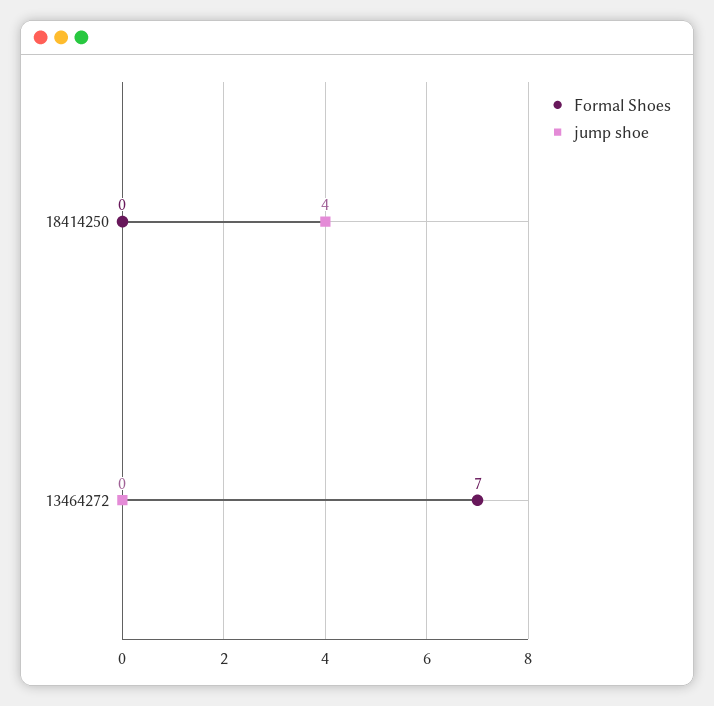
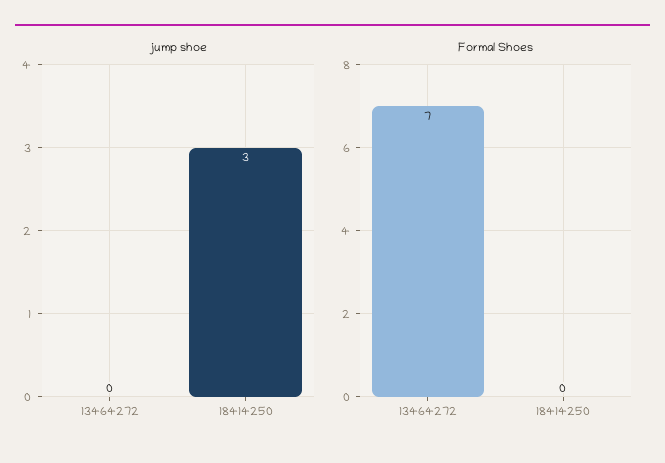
jump shoe, 18414250: 4 -> 3

